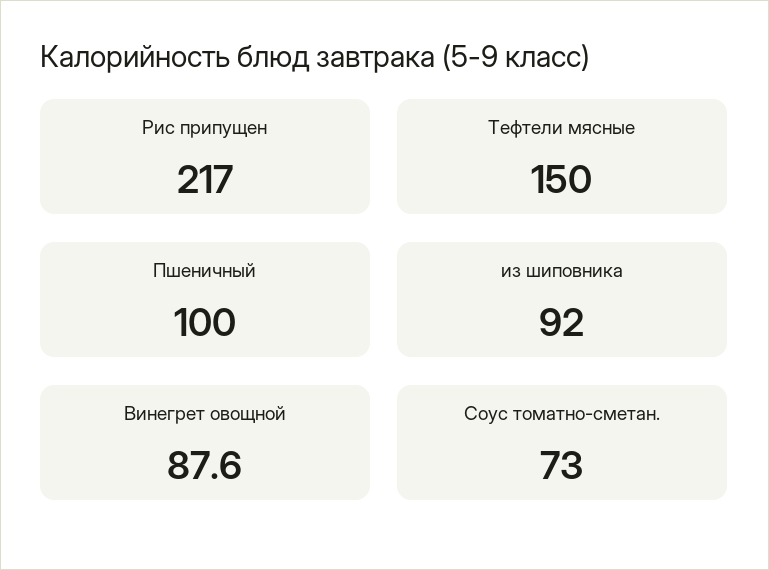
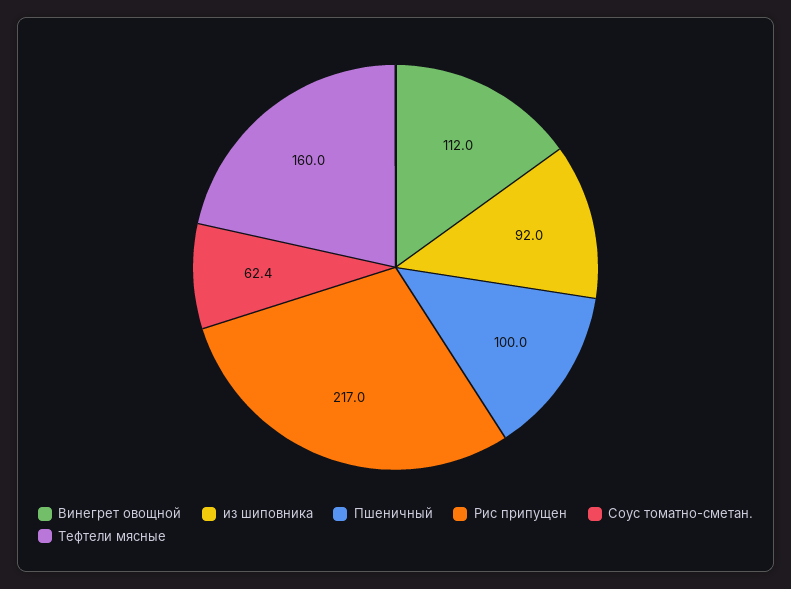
Тефтели мясные: 150 -> 160
Винегрет овощной: 87.6 -> 112
Соус томатно-сметан.: 73 -> 62.4

